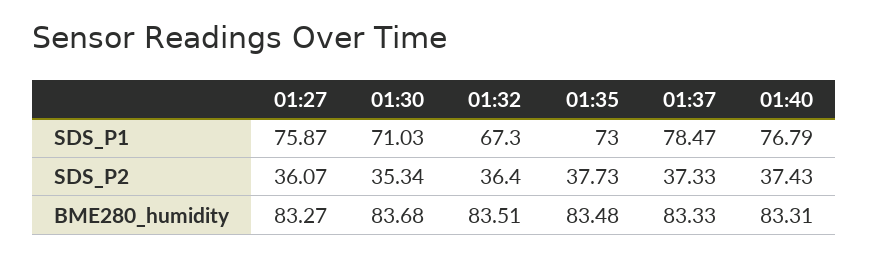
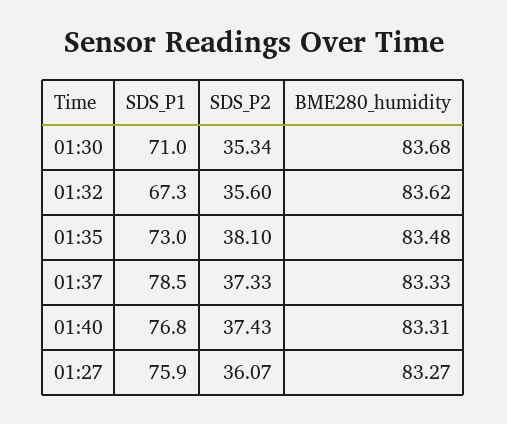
01:32, SDS_P2: 36.4 -> 35.6
01:35, SDS_P2: 37.73 -> 38.1
01:32, BME280_humidity: 83.51 -> 83.62

